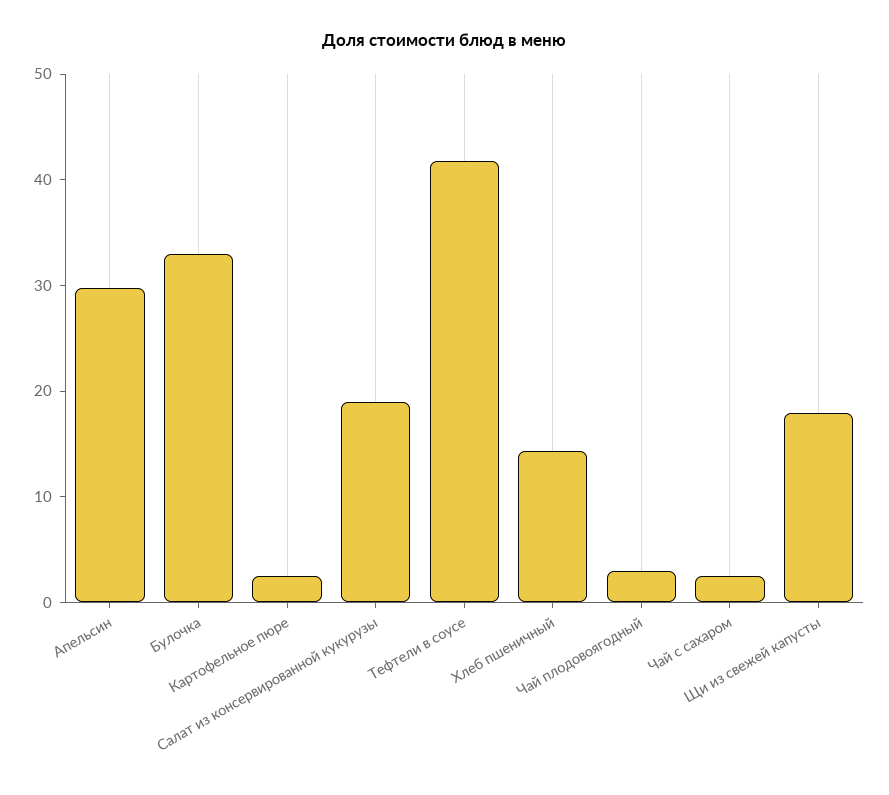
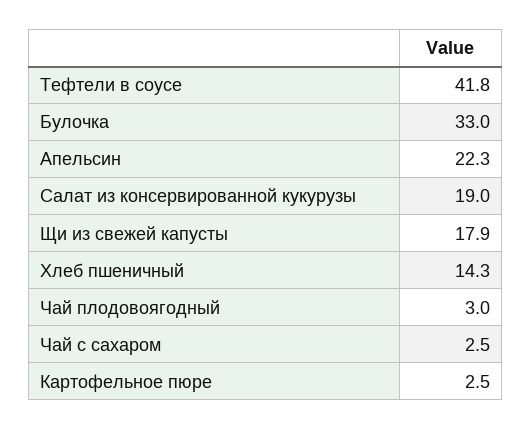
Апельсин: 30 -> 22.3

